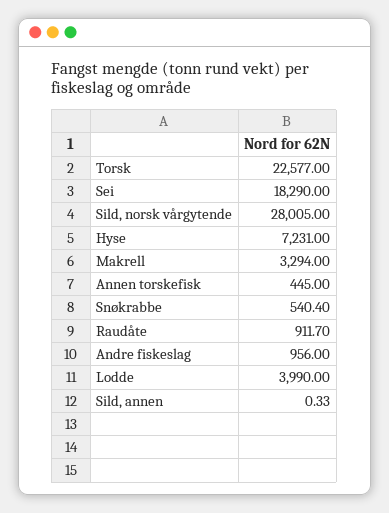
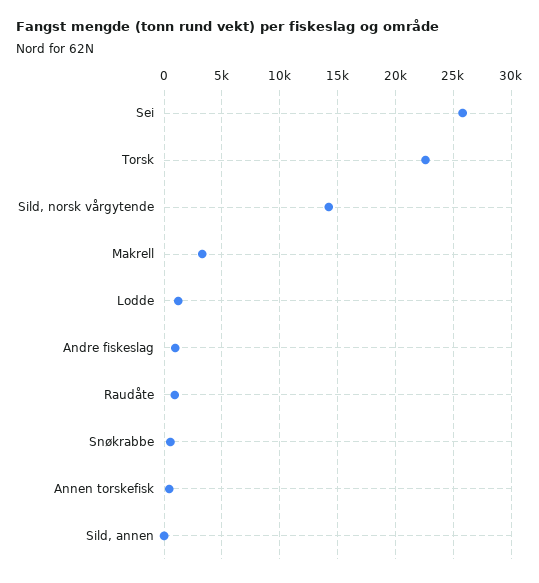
Sei: 18290 -> 26000
Sild, norsk vårgytende: 28005 -> 14000
Hyse: 7231 -> none
Lodde: 3990 -> 1000

